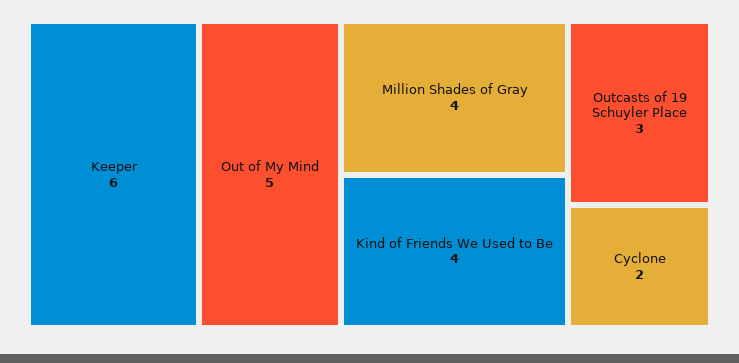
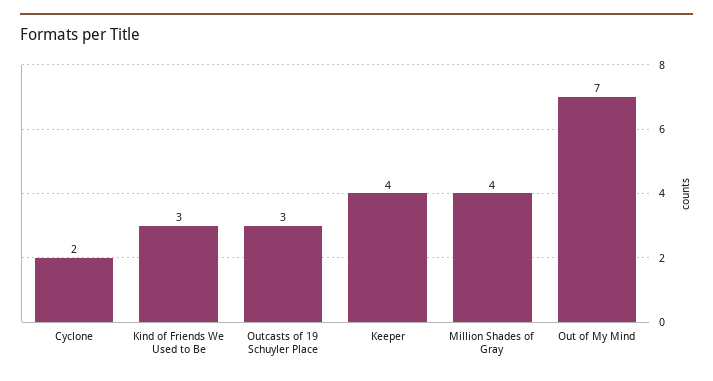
Keeper: 6 -> 4
Out of My Mind: 5 -> 7
Kind of Friends We Used to Be: 4 -> 3

